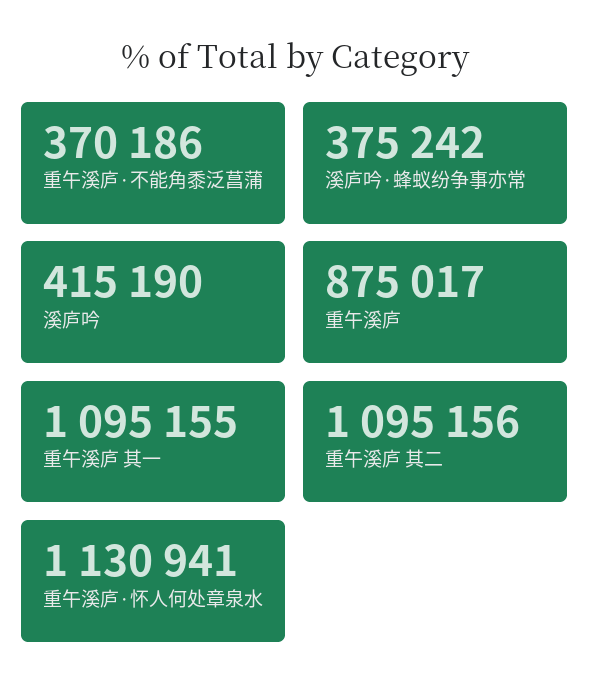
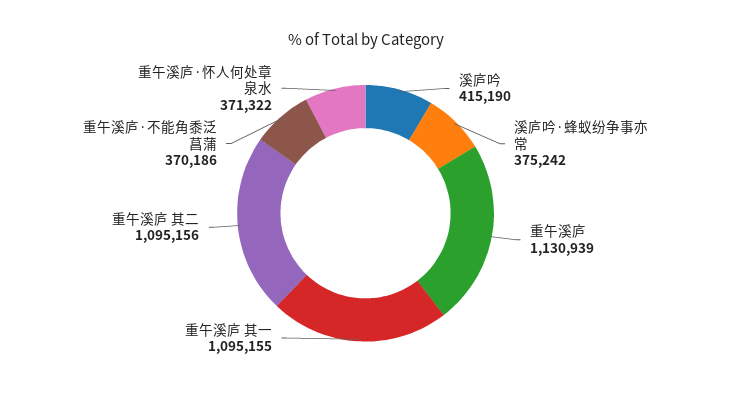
重午溪庐: 875017 -> 1130939
重午溪庐·怀人何处章泉水: 1130941 -> 371322

